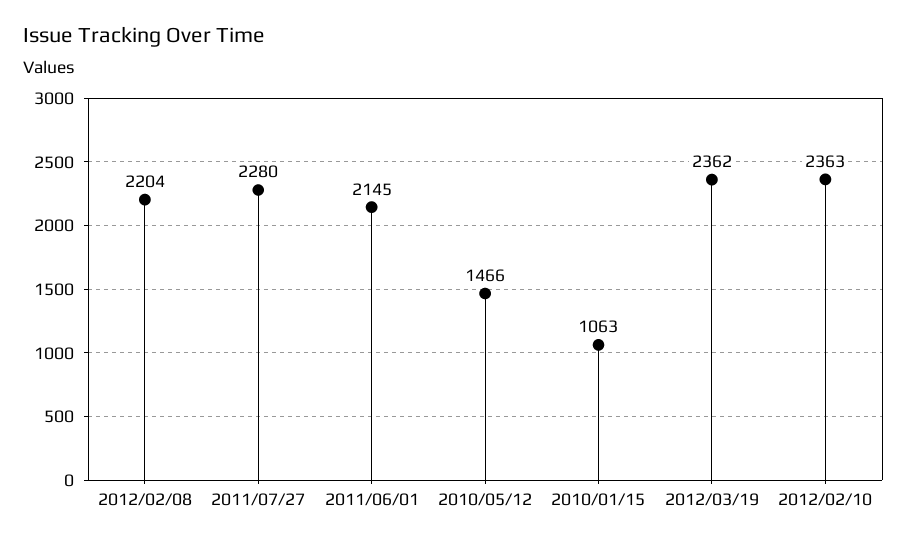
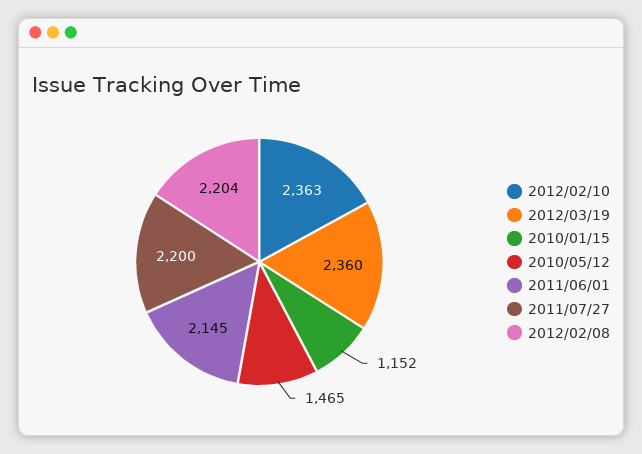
2011/07/27: 2280 -> 2200
2010/05/12: 1466 -> 1465
2010/01/15: 1063 -> 1152
2012/03/19: 2362 -> 2360

